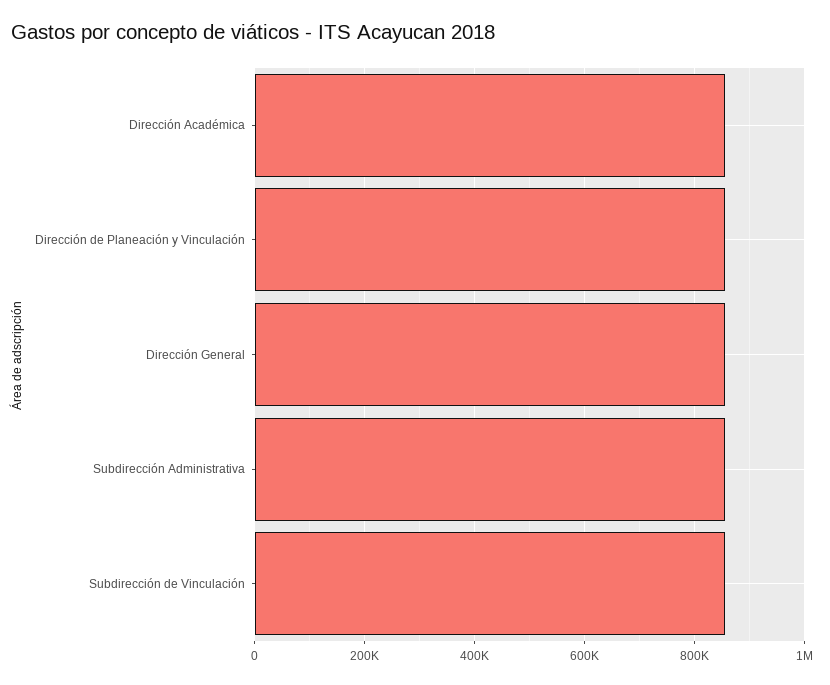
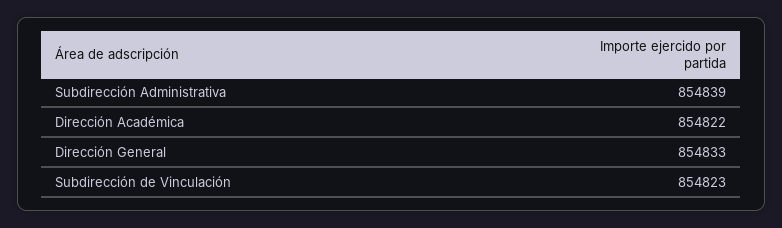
Dirección de Planeación y Vinculación: 860000 -> none

